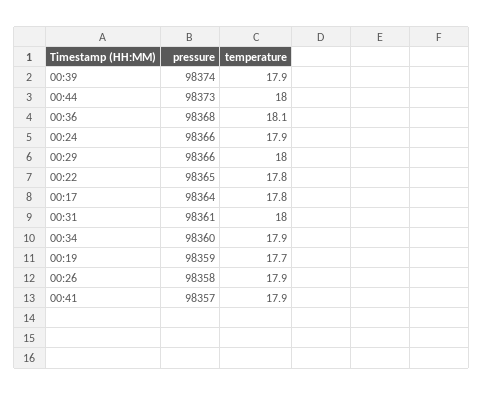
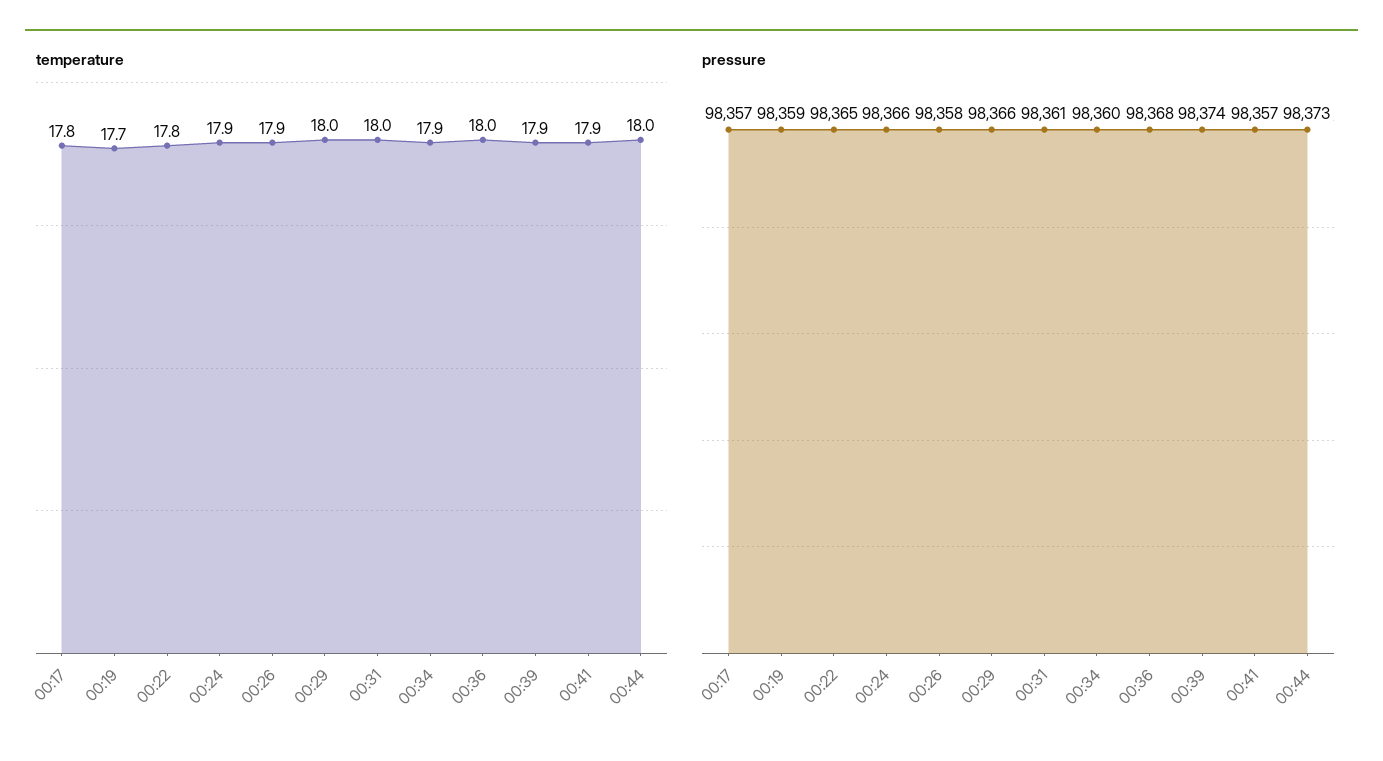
temperature, 00:36: 18.1 -> 18
pressure, 00:17: 98364 -> 98357

